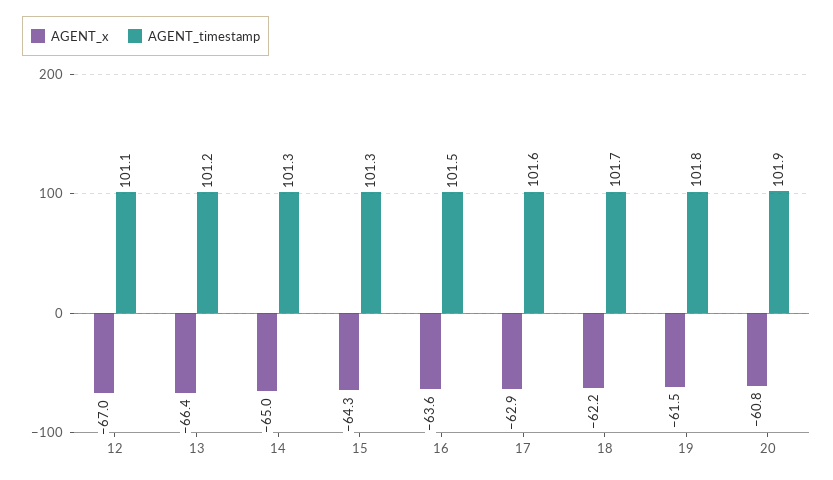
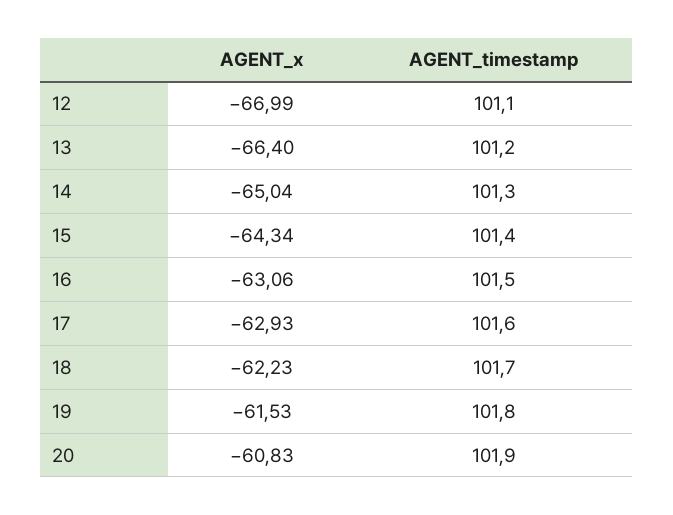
AGENT_timestamp, 15: 101.3 -> 101.4
AGENT_x, 16: -63.6 -> -63.06

